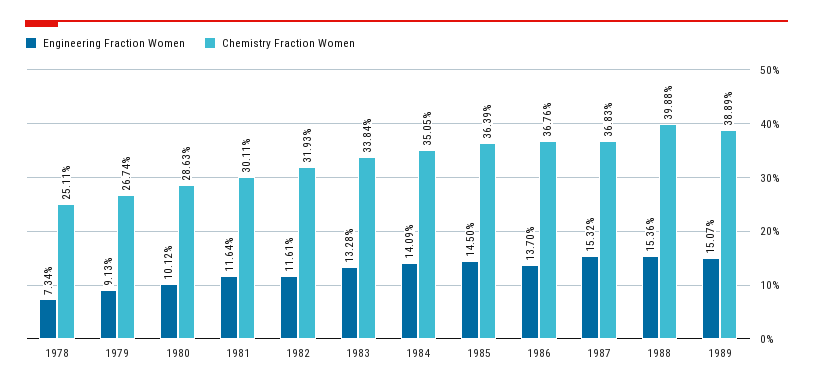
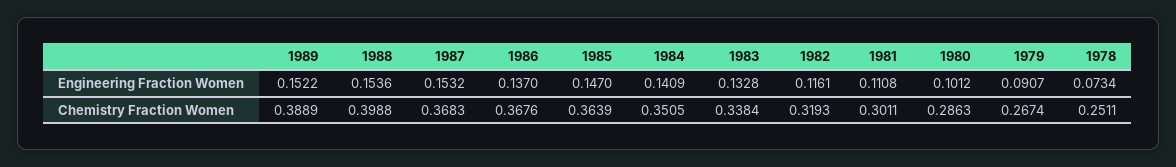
Engineering Fraction Women, 1979: 0.0913 -> 0.0907
Engineering Fraction Women, 1981: 0.1164 -> 0.1108
Engineering Fraction Women, 1985: 0.145 -> 0.147
Engineering Fraction Women, 1989: 0.1507 -> 0.1522

